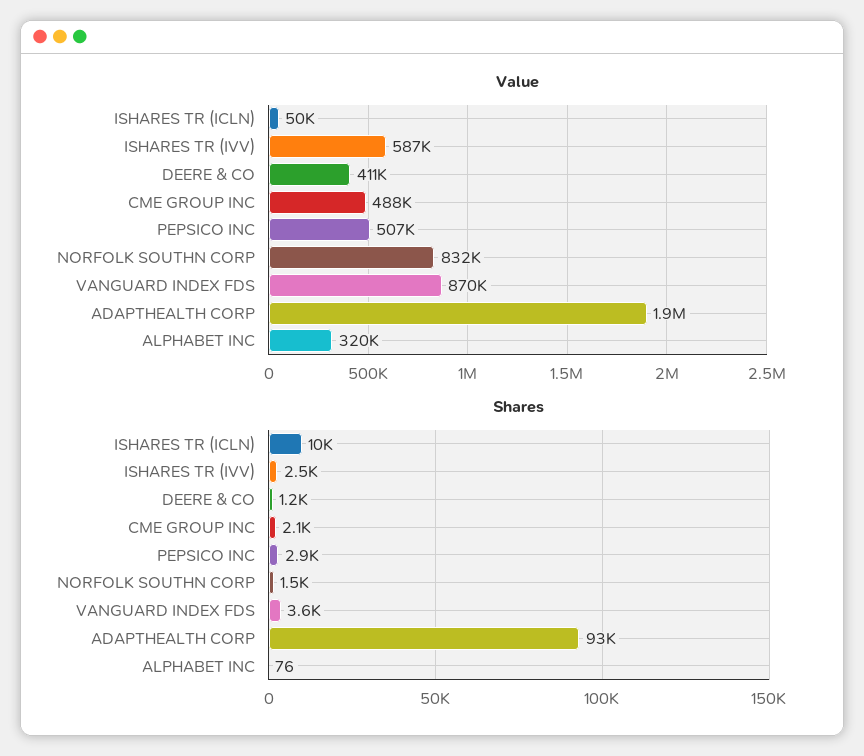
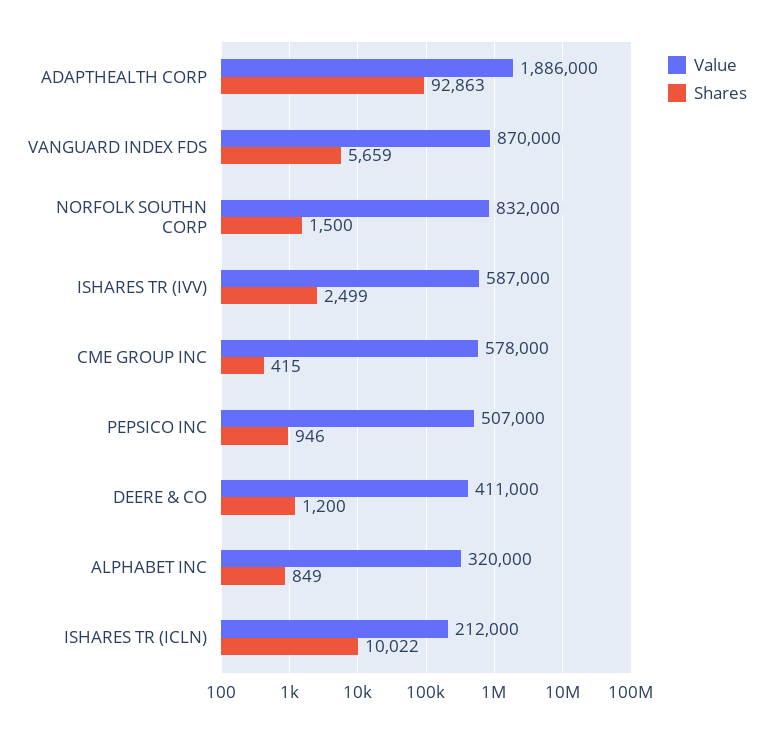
Value, ISHARES TR (ICLN): 50000 -> 212000
Value, CME GROUP INC: 488000 -> 578000
Shares, CME GROUP INC: 2100 -> 415
Shares, PEPSICO INC: 2900 -> 946
Shares, VANGUARD INDEX FDS: 3600 -> 5659
Shares, ALPHABET INC: 76 -> 849

